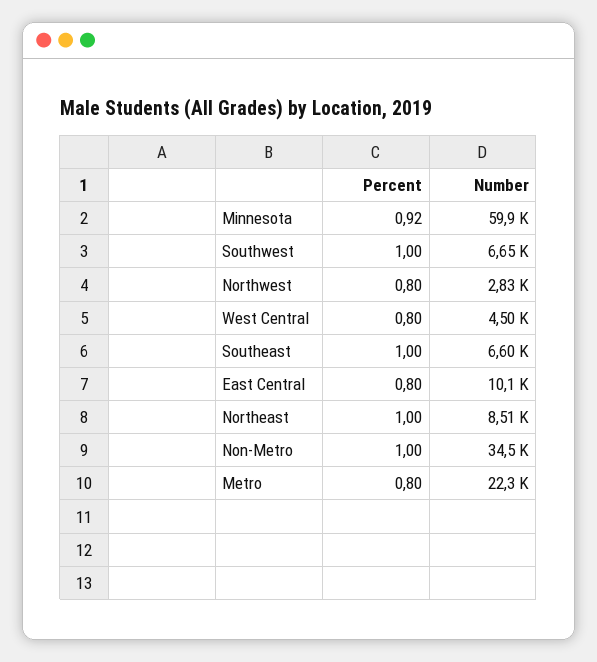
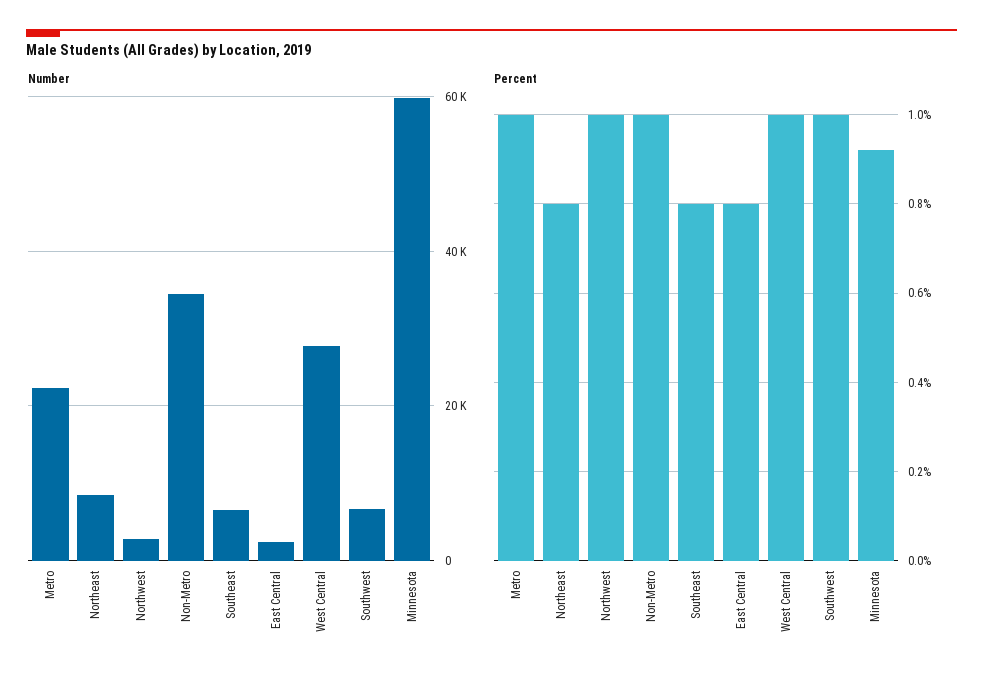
Percent, Northwest: 0.8 -> 1
Percent, West Central: 0.8 -> 1
Number, West Central: 4500 -> 28000
Percent, Southeast: 1 -> 0.8
Number, East Central: 10100 -> 2000
Percent, Northeast: 1 -> 0.8
Percent, Metro: 0.8 -> 1

